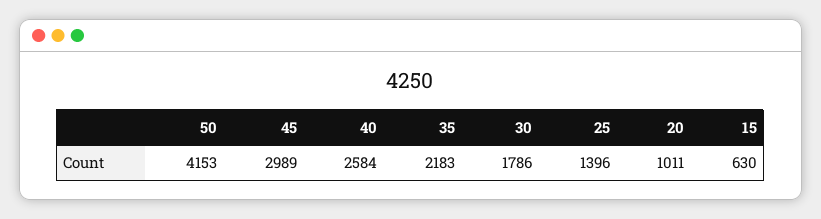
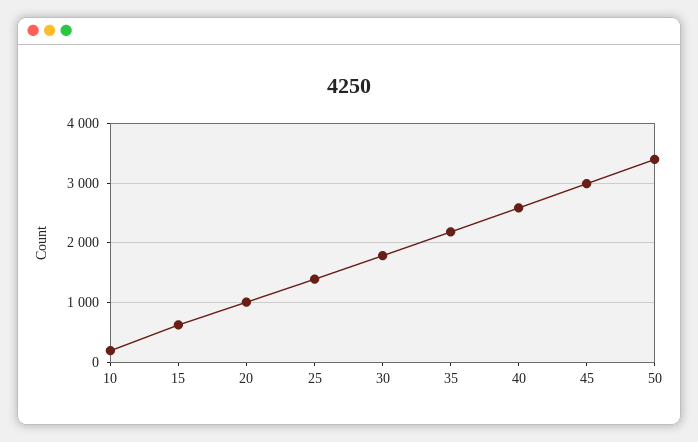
50: 4153 -> 3400
10: none -> 200

